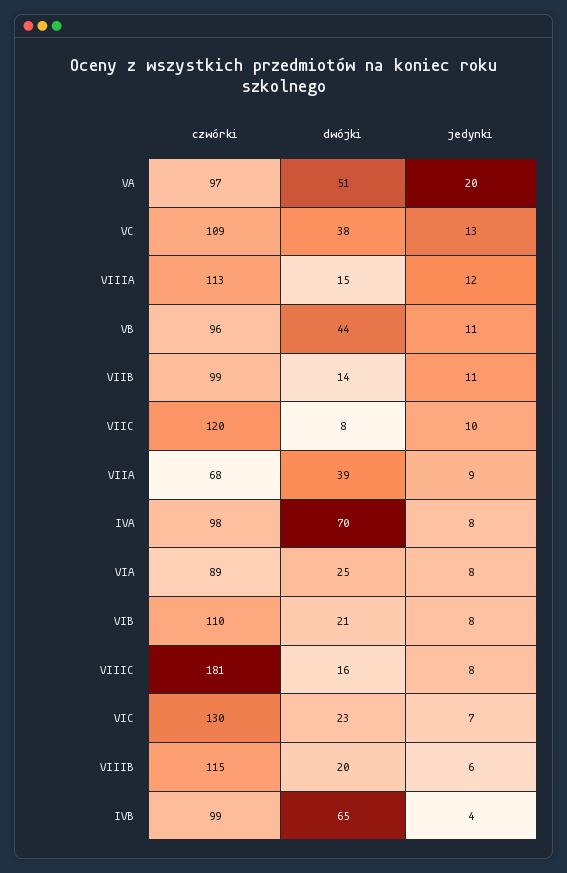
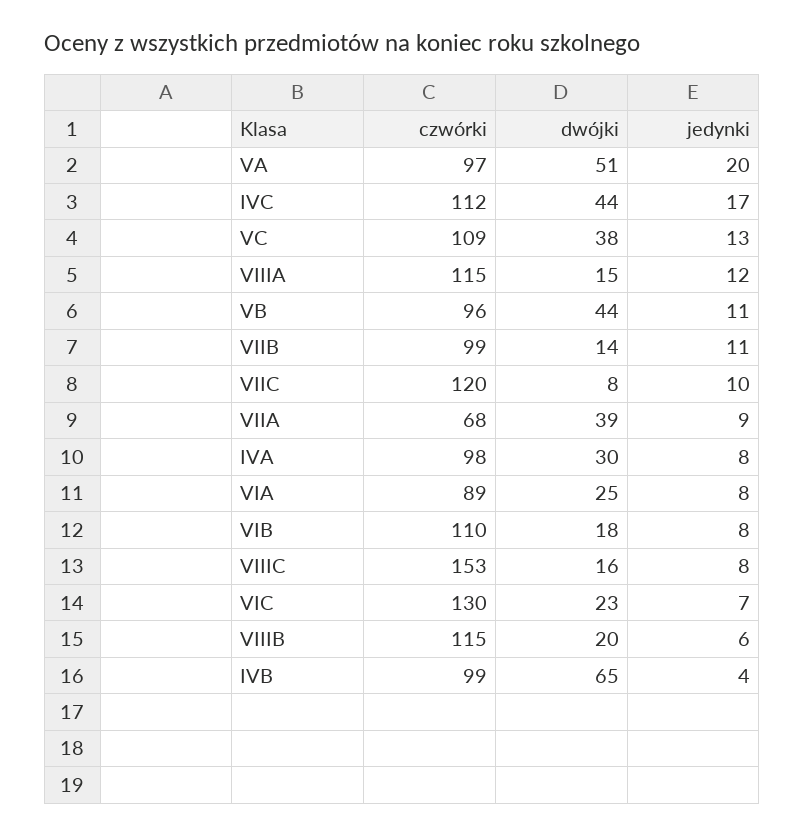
czwórki, VIIIA: 113 -> 115
dwójki, IVA: 70 -> 30
dwójki, VIB: 21 -> 18
czwórki, VIIIC: 181 -> 153
czwórki, IVC: none -> 112
dwójki, IVC: none -> 44
jedynki, IVC: none -> 17

